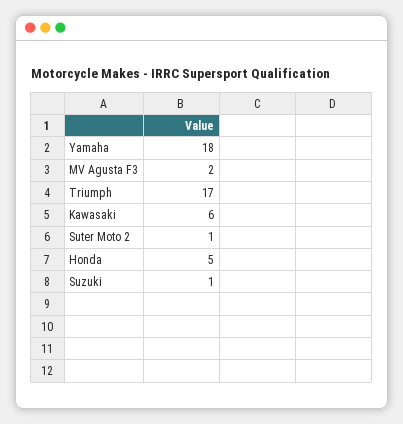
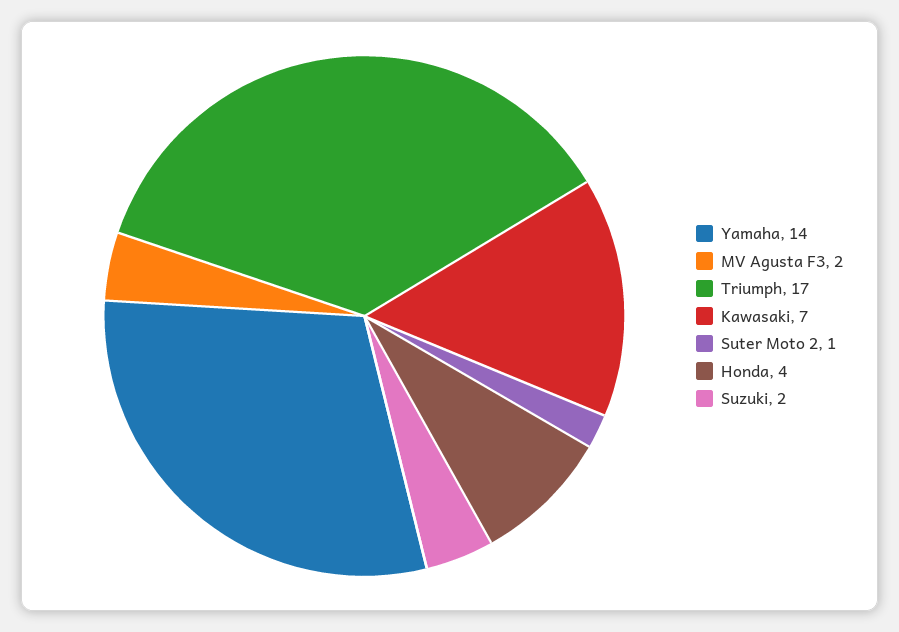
Yamaha: 18 -> 14
Kawasaki: 6 -> 7
Honda: 5 -> 4
Suzuki: 1 -> 2

